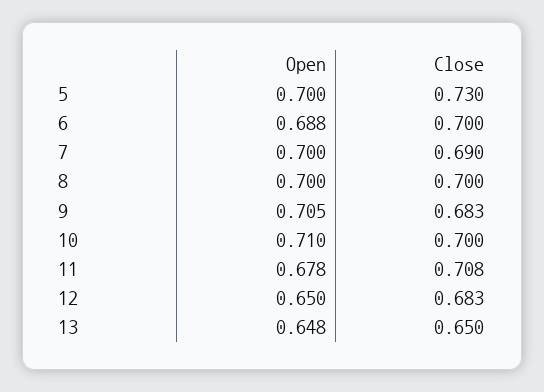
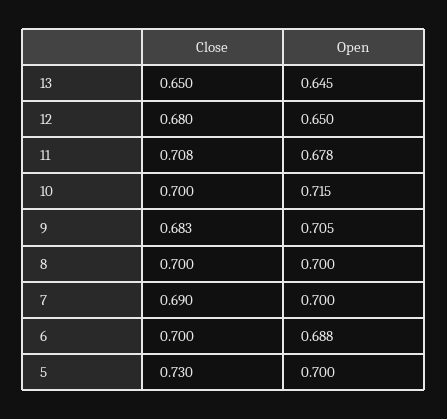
Open, 10: 0.71 -> 0.715
Close, 12: 0.683 -> 0.68
Open, 13: 0.648 -> 0.645

